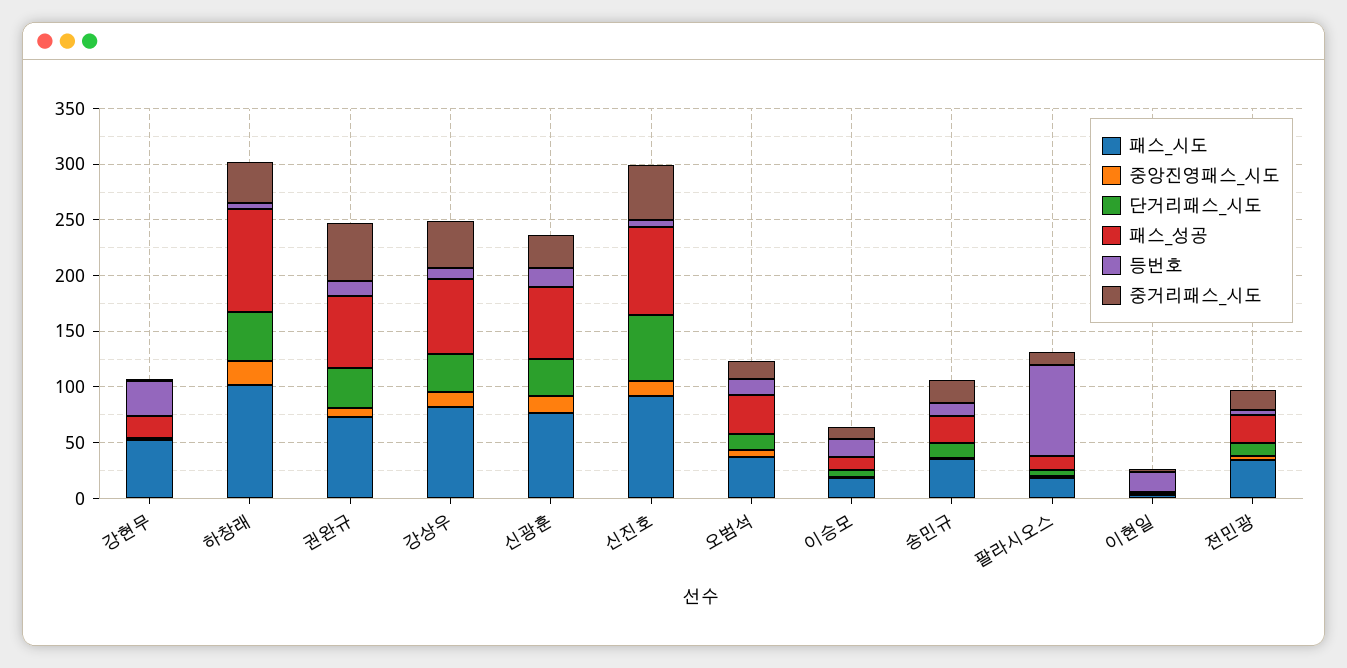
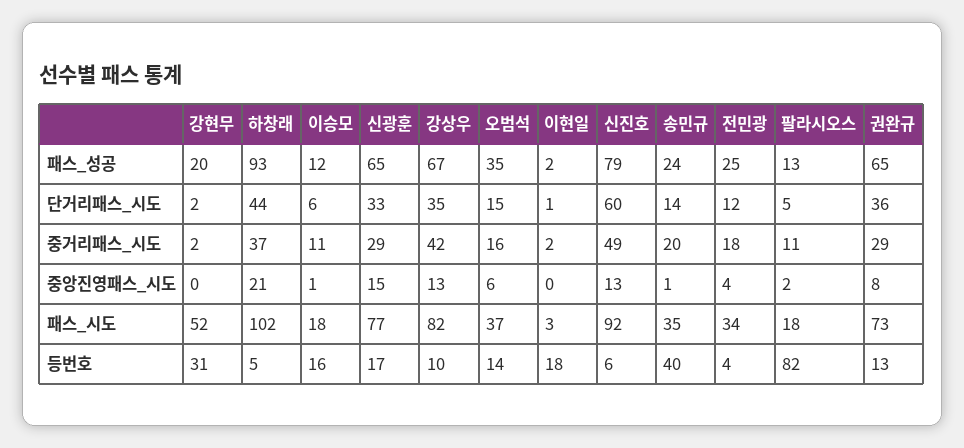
중거리패스_시도, 권완규: 50 -> 29
등번호, 송민규: 10 -> 40

